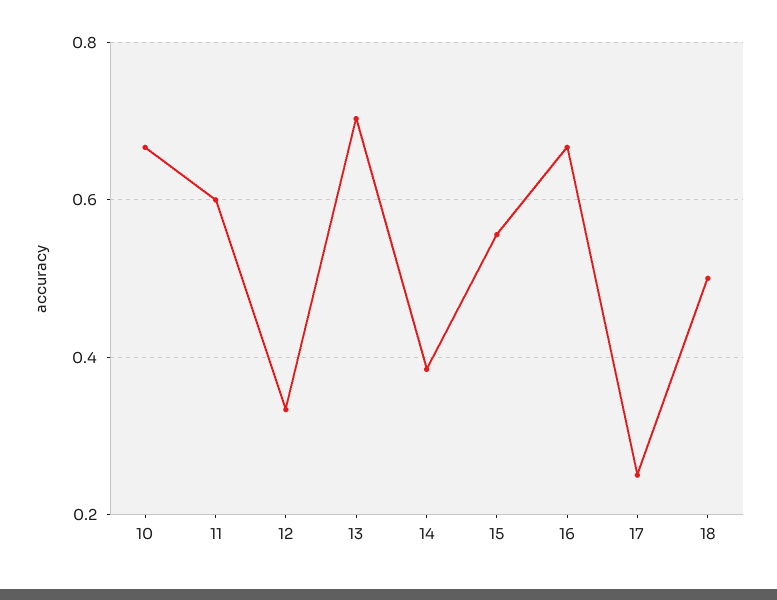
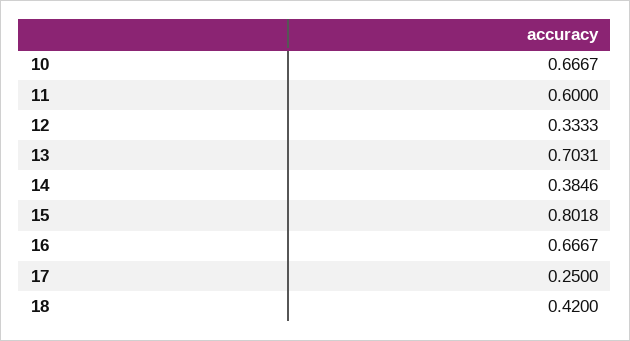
15: 0.56 -> 0.8018
18: 0.5 -> 0.42

